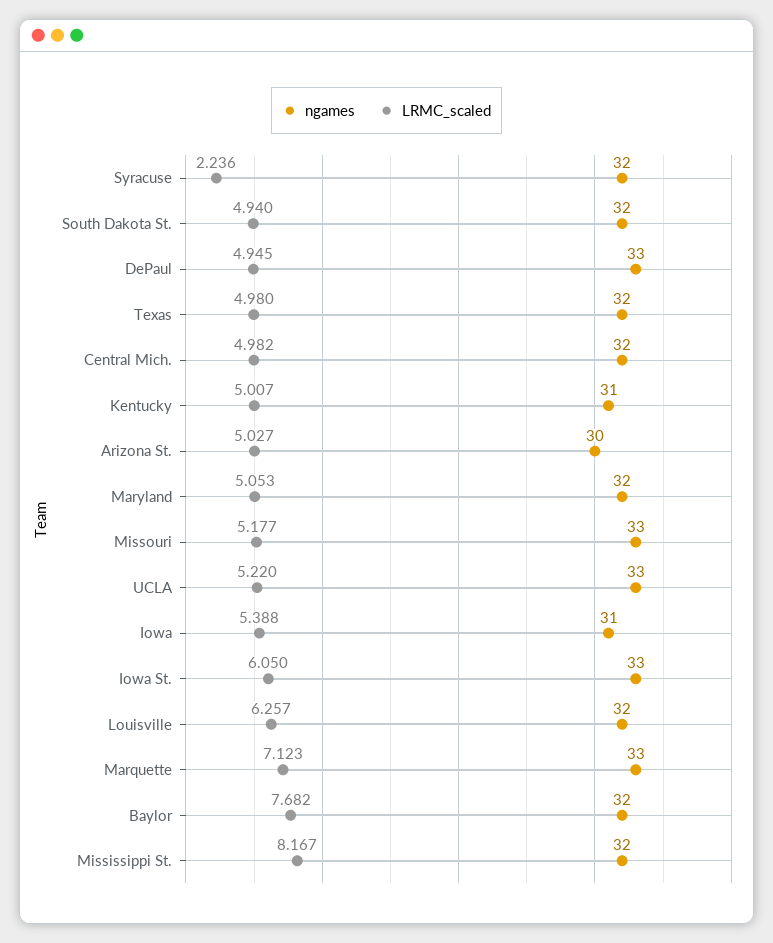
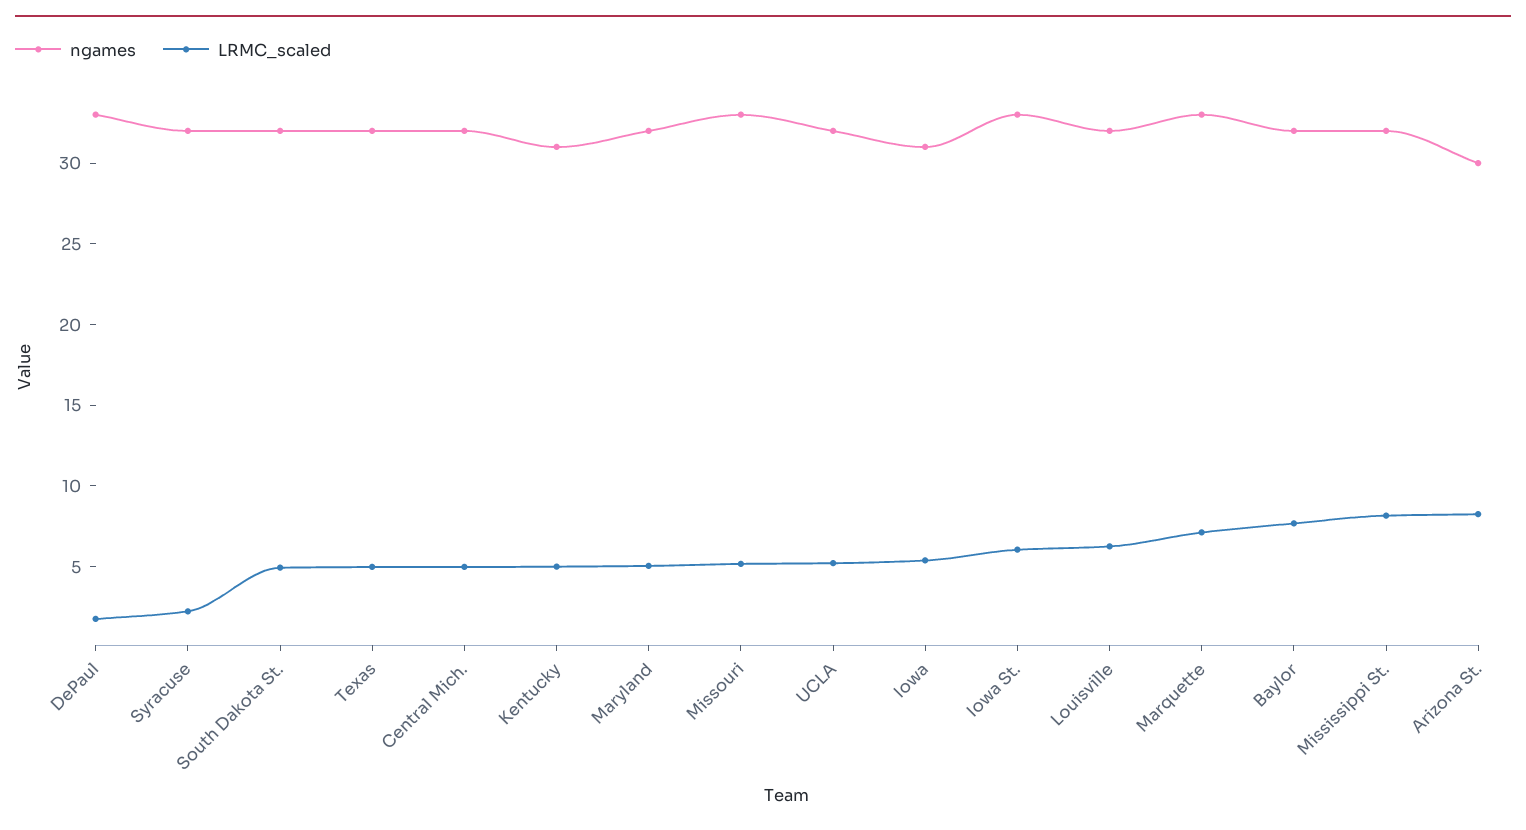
LRMC_scaled, DePaul: 4.945 -> 2
LRMC_scaled, Arizona St.: 5.027 -> 8
ngames, UCLA: 33 -> 32

